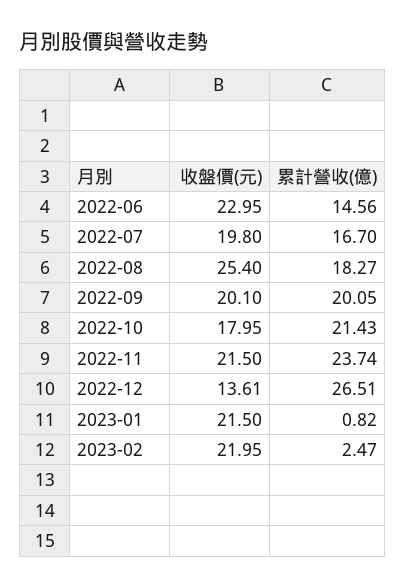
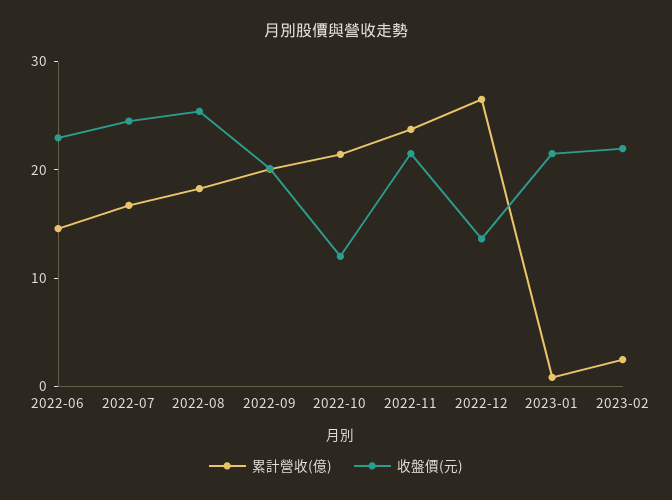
收盤價(元), 2022-07: 19.8 -> 24
收盤價(元), 2022-10: 17.95 -> 12

